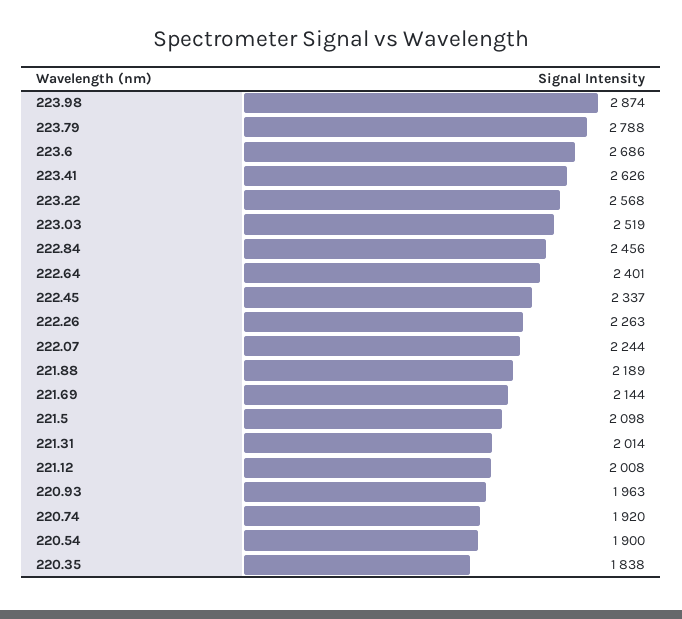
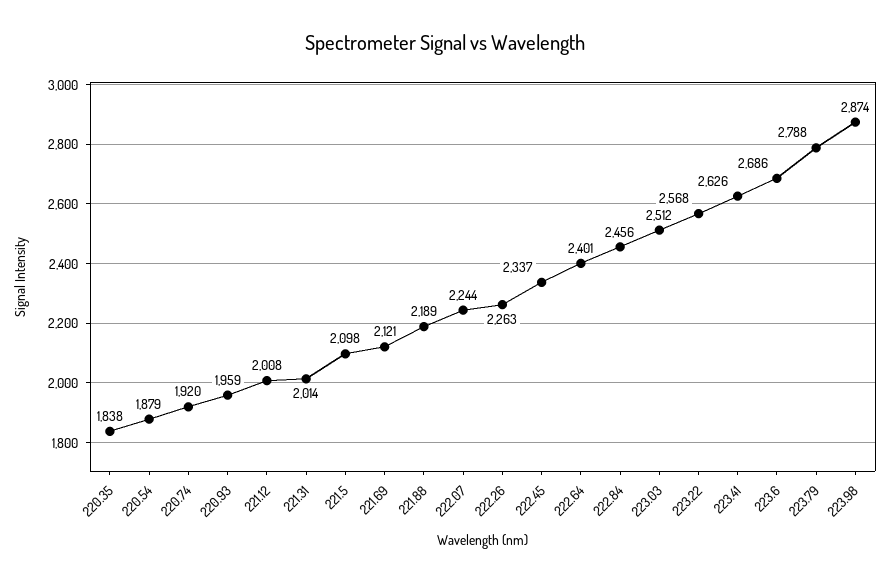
223.03: 2519 -> 2512
221.69: 2144 -> 2121
220.93: 1963 -> 1959
220.54: 1900 -> 1879

